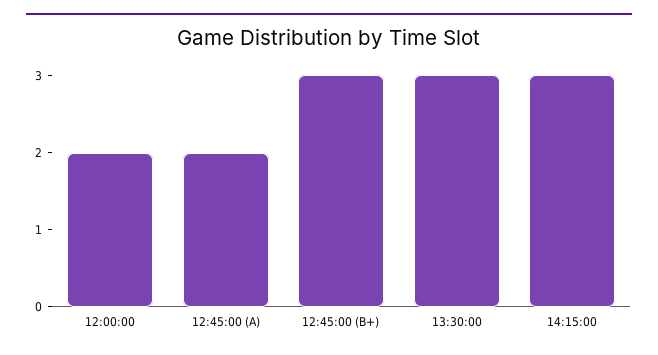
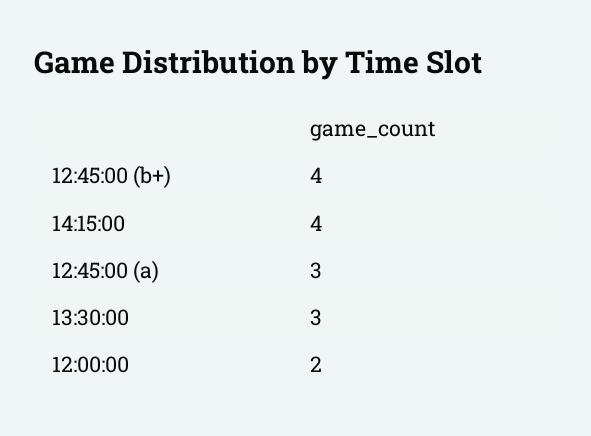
12:45:00 (A): 2 -> 3
12:45:00 (B+): 3 -> 4
14:15:00: 3 -> 4

